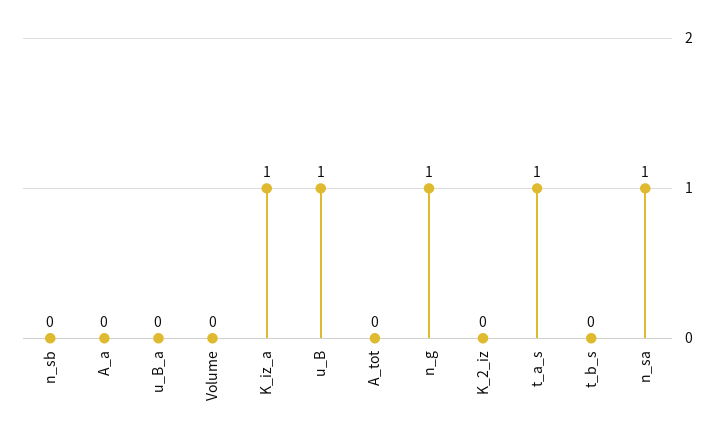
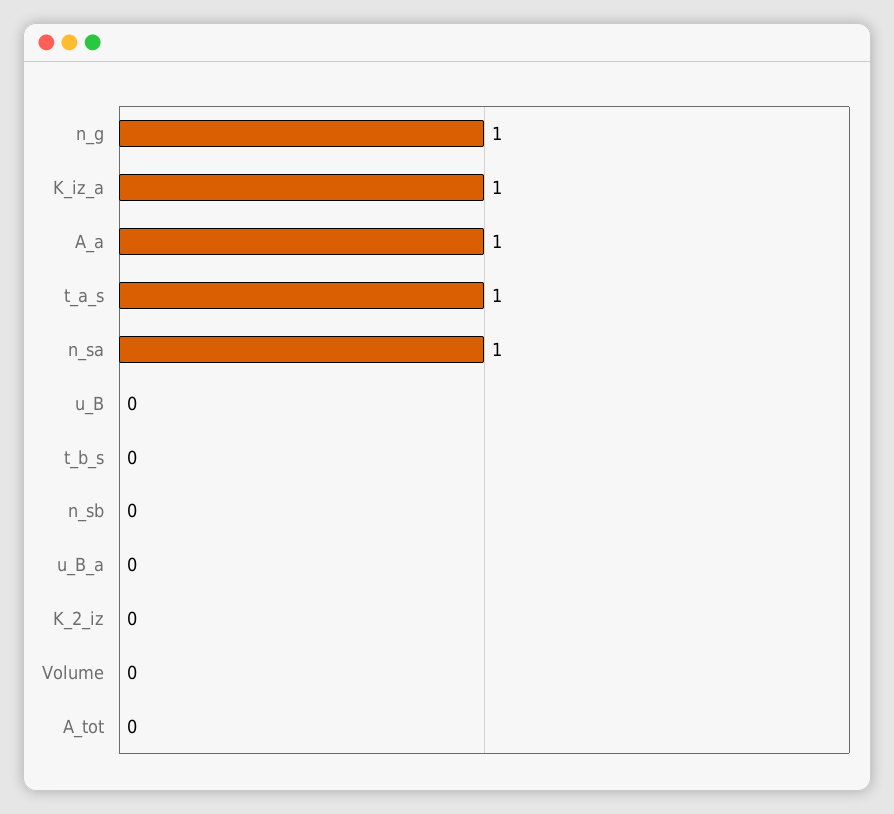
A_a: 0 -> 1
u_B: 1 -> 0

